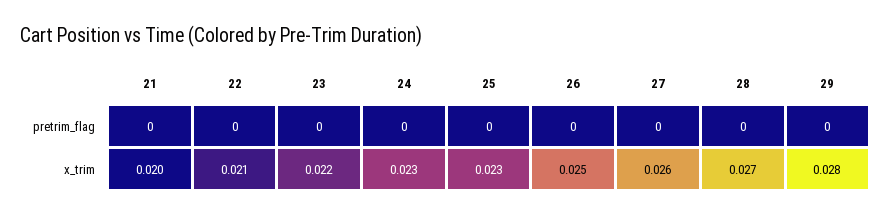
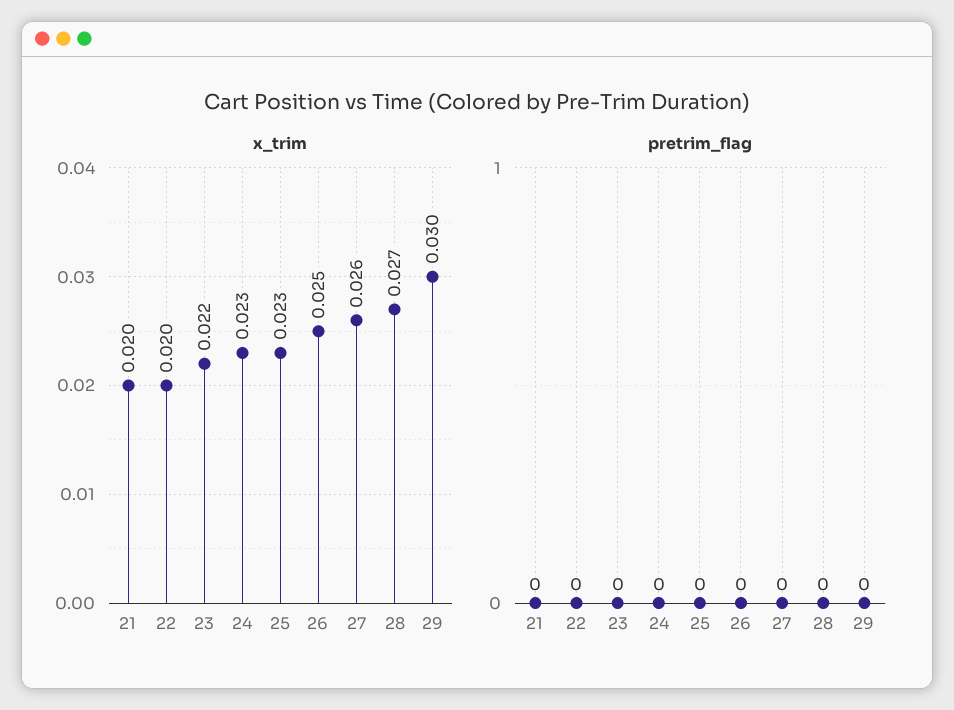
x_trim, 22: 0.021 -> 0.02
x_trim, 29: 0.028 -> 0.03

